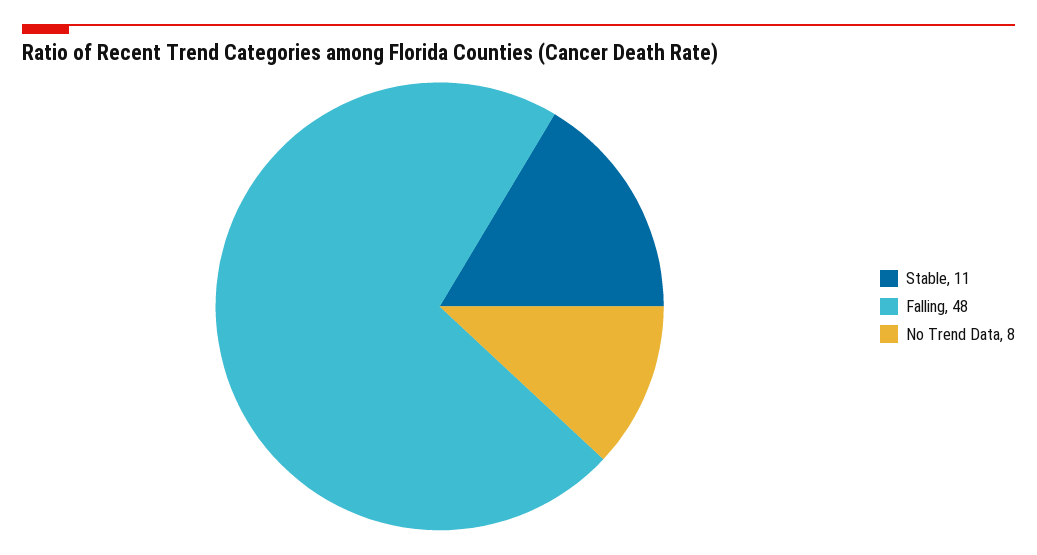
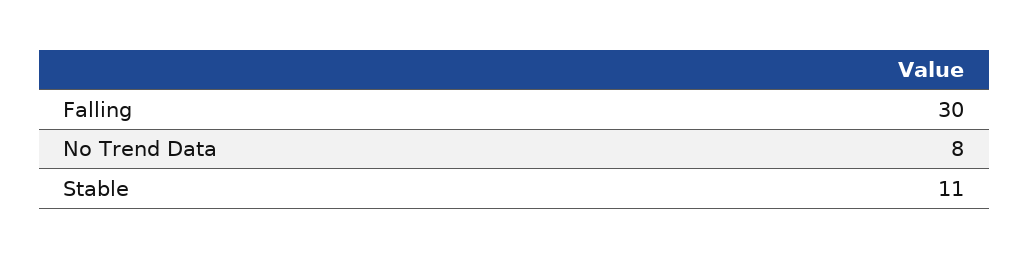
Falling: 48 -> 30

